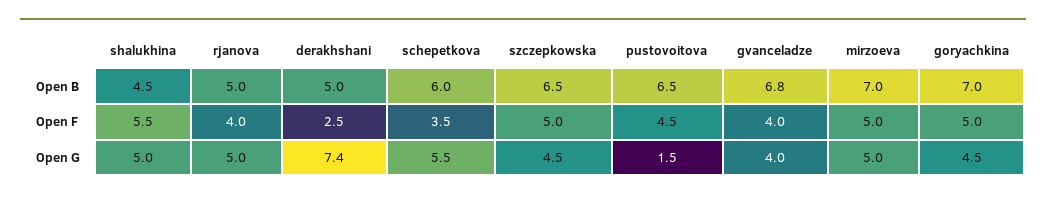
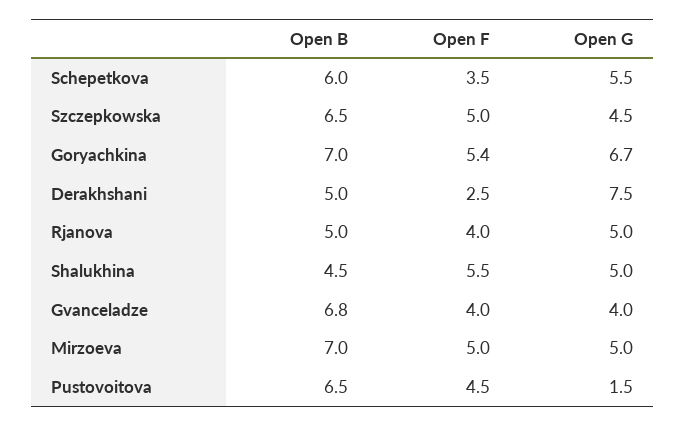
goryachkina, Open F: 5 -> 5.4
derakhshani, Open G: 7.4 -> 7.5
goryachkina, Open G: 4.5 -> 6.7

